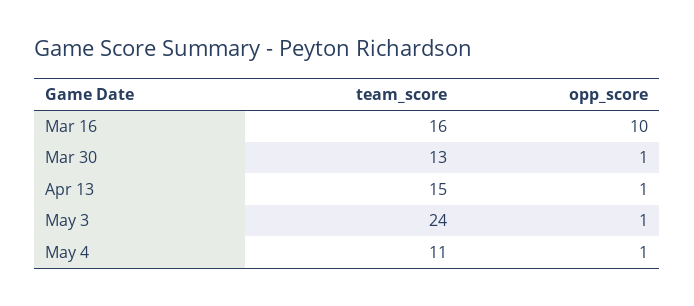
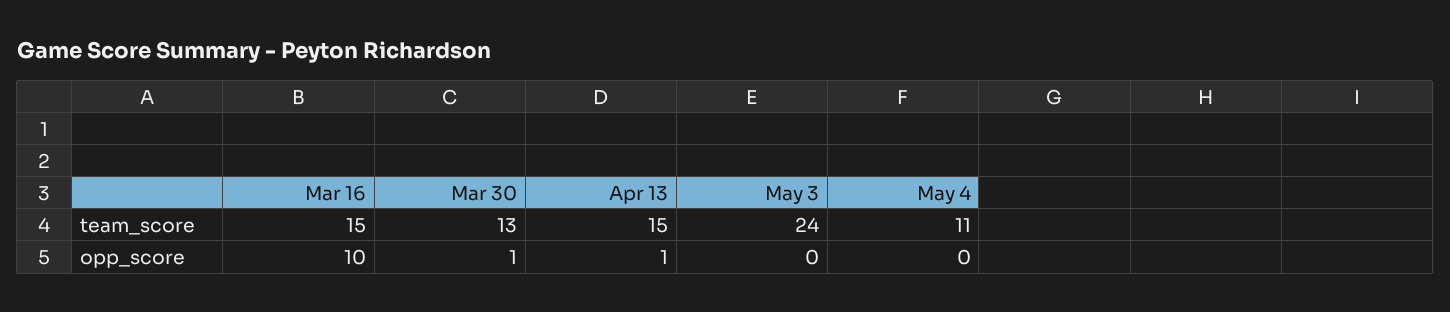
team_score, Mar 16: 16 -> 15
opp_score, May 3: 1 -> 0
opp_score, May 4: 1 -> 0

